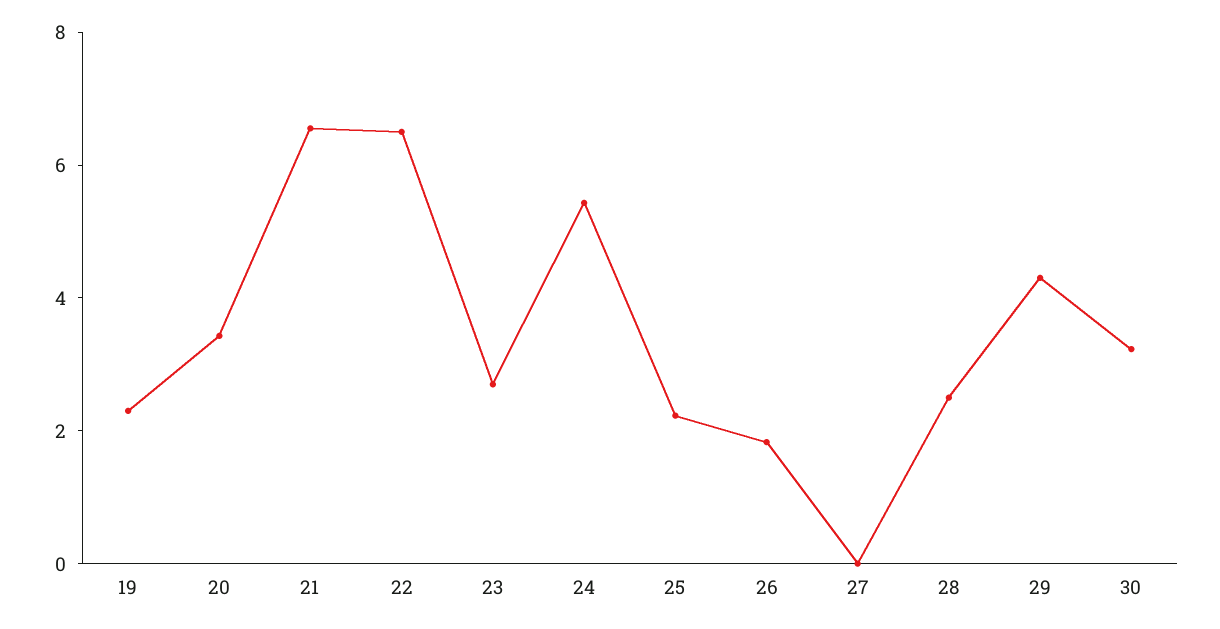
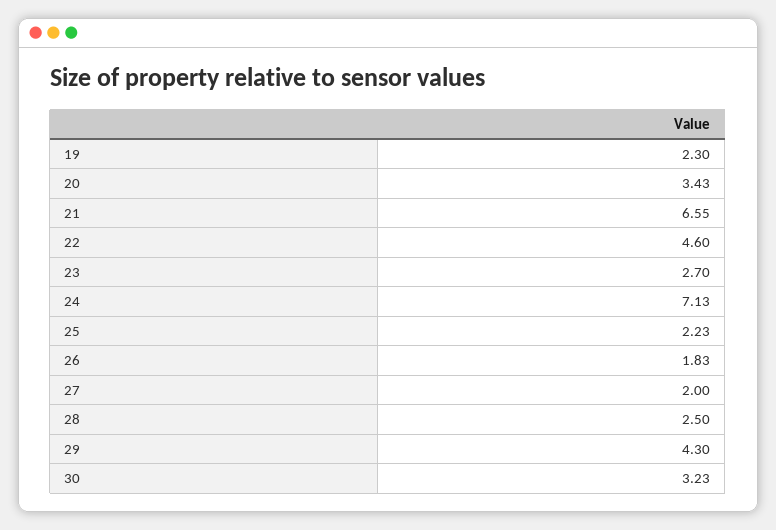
22: 6.5 -> 4.6
24: 5.5 -> 7.13
27: 0 -> 2

